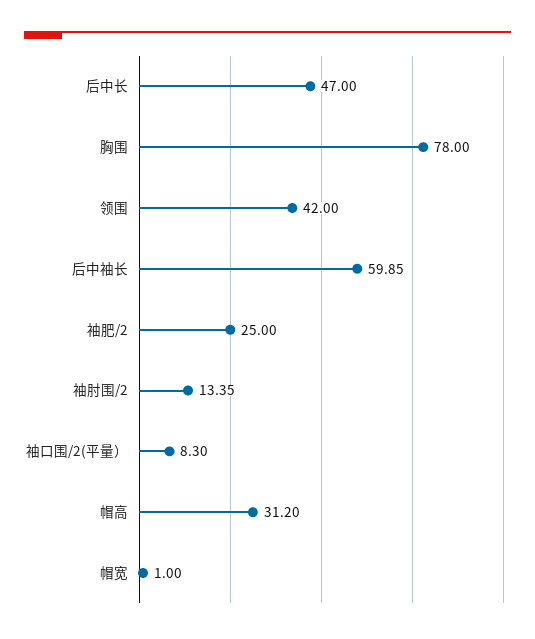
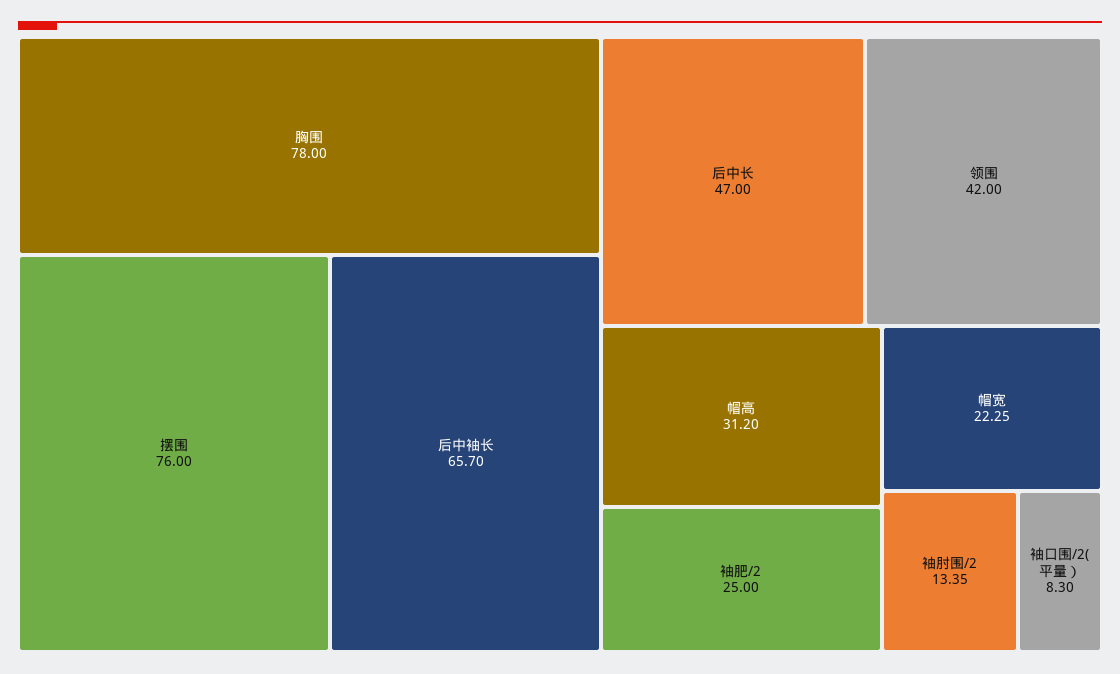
后中袖长: 59.85 -> 65.7
帽宽: 1 -> 22.25
摆围: none -> 76

